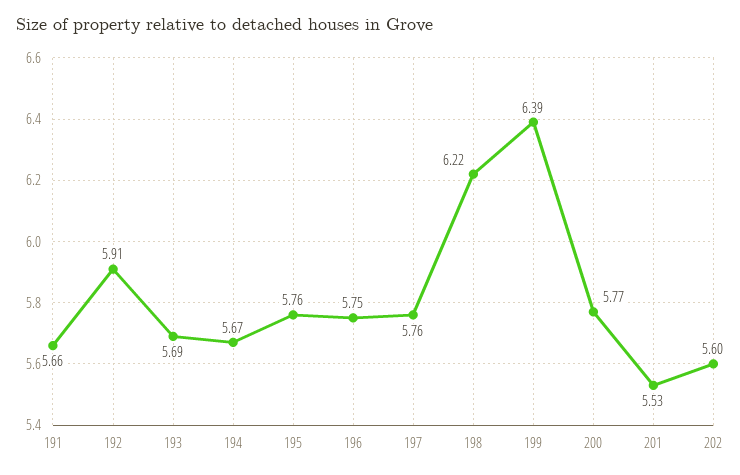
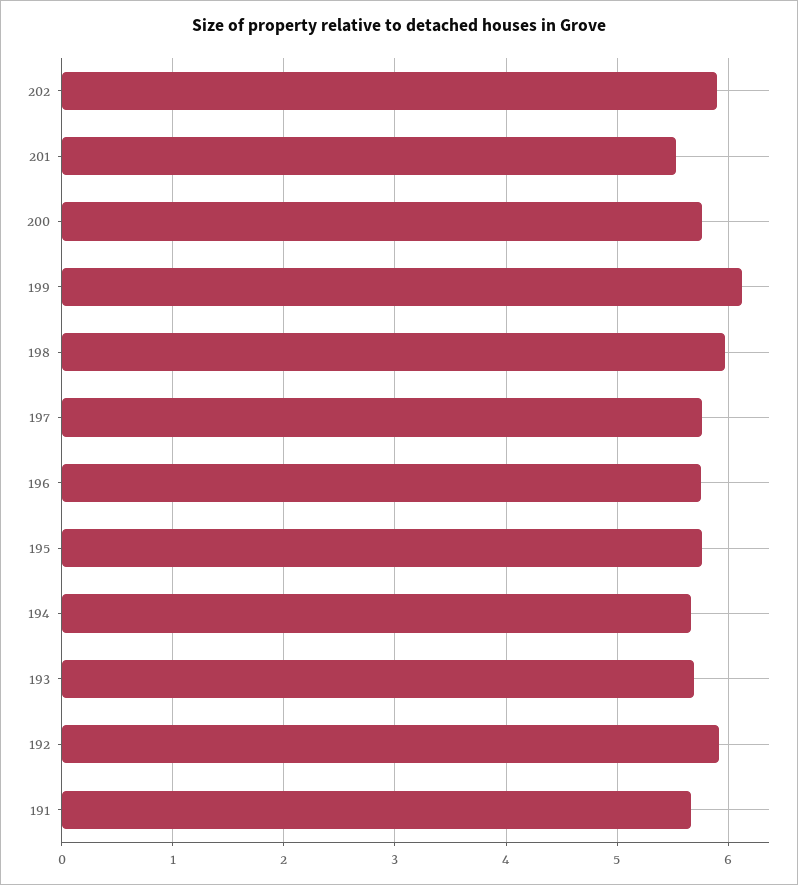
198: 6.22 -> 6
199: 6.39 -> 6.1
202: 5.6 -> 5.9

